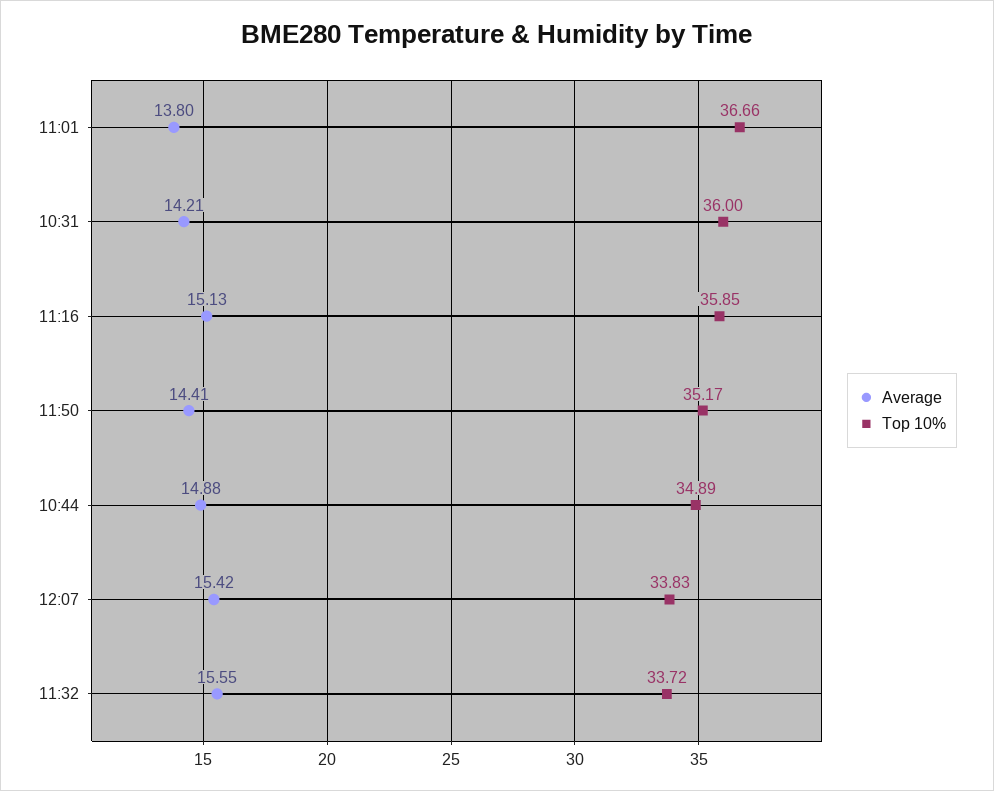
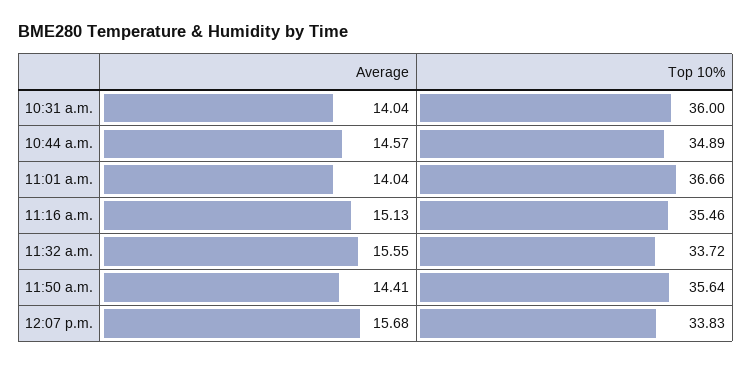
Average, 11:01: 13.8 -> 14.04
Average, 10:31: 14.21 -> 14.04
Top 10%, 11:16: 35.85 -> 35.46
Top 10%, 11:50: 35.17 -> 35.64
Average, 10:44: 14.88 -> 14.57
Average, 12:07: 15.42 -> 15.68

